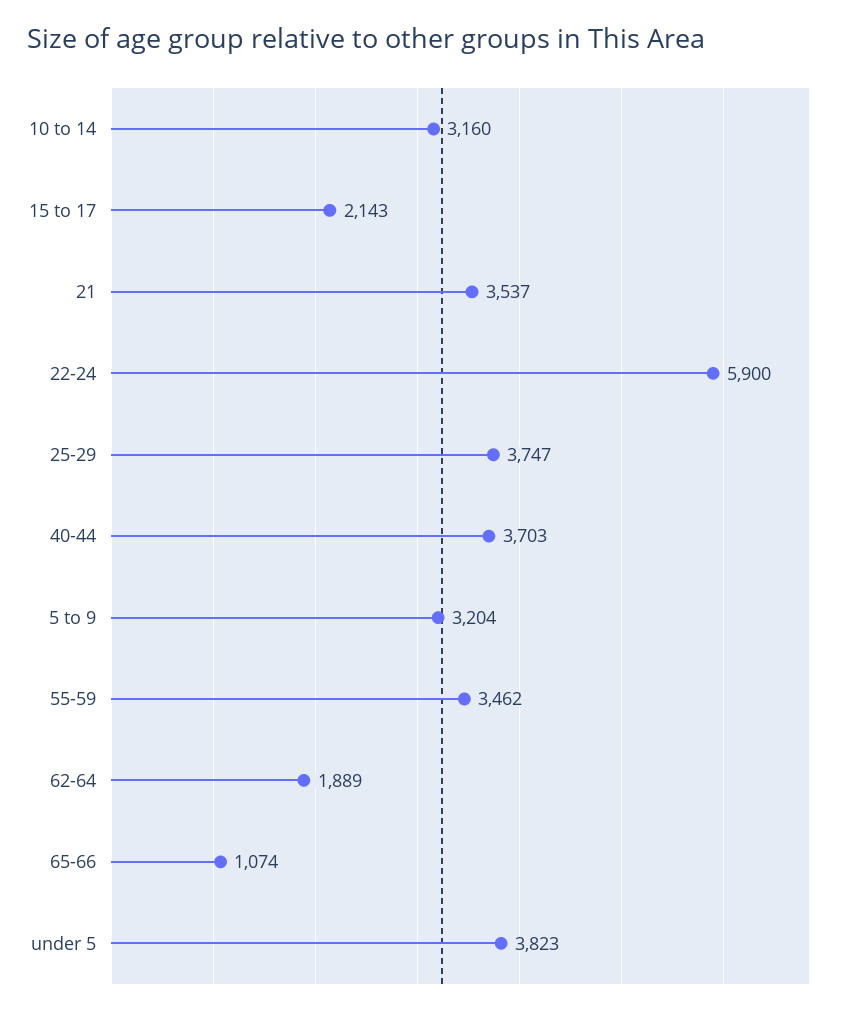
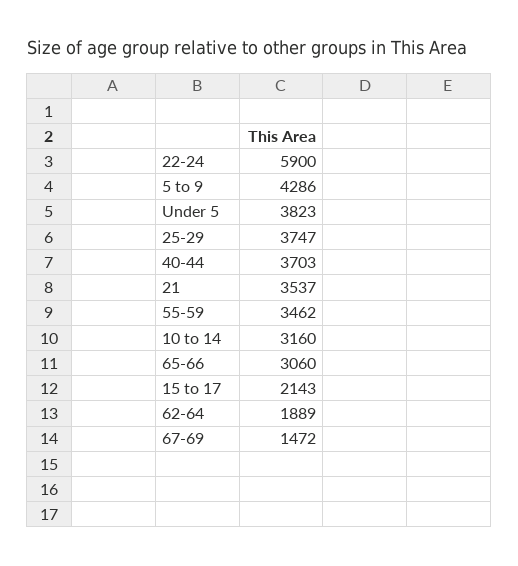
5 to 9: 3204 -> 4286
65-66: 1074 -> 3060
67-69: none -> 1472

